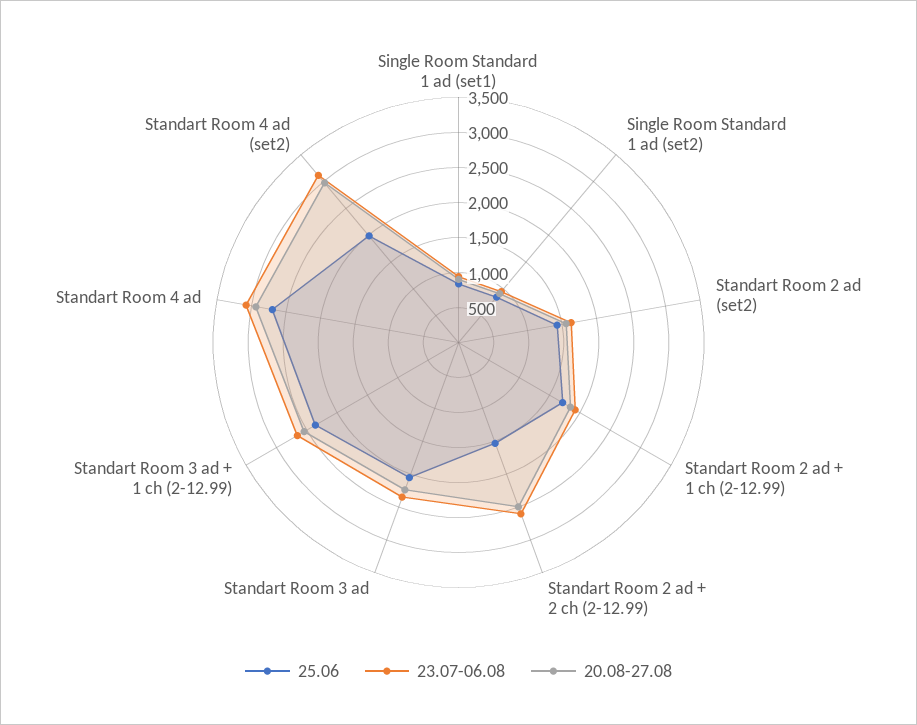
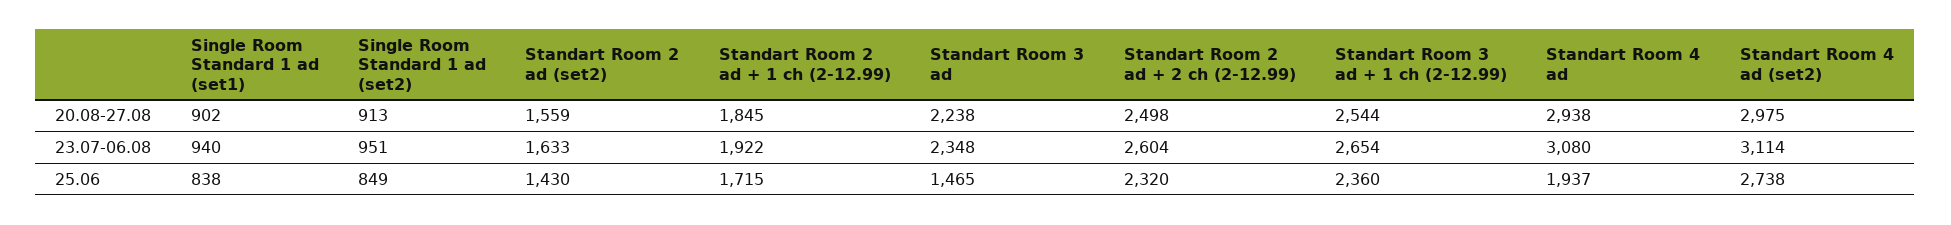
25.06, Standart Room 2 ad + 2 ch (2-12.99): 1500 -> 2320
25.06, Standart Room 3 ad: 2000 -> 1465
25.06, Standart Room 4 ad: 2750 -> 1937
25.06, Standart Room 4 ad (set2): 2000 -> 2738

